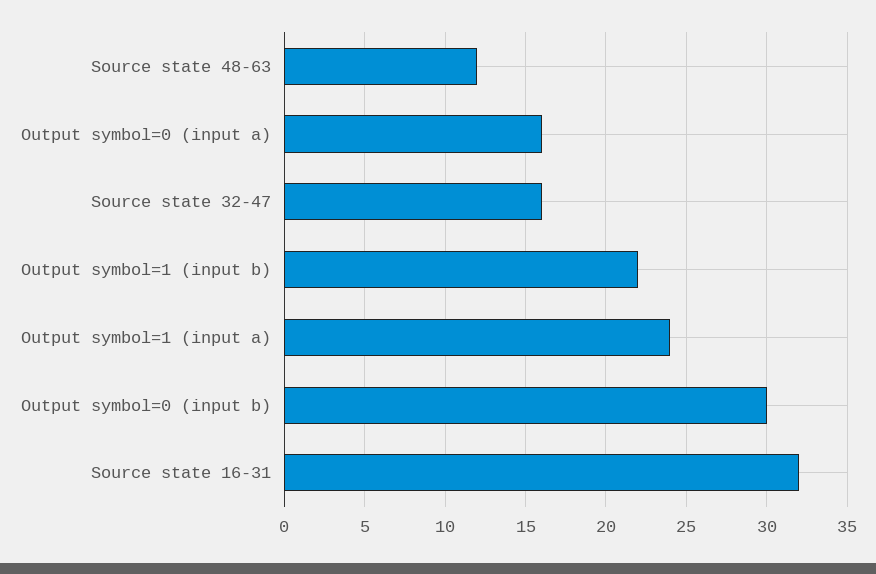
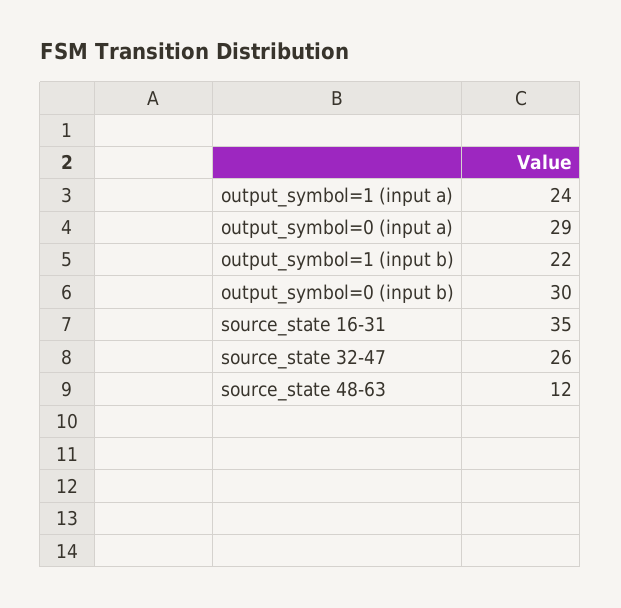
Output symbol=0 (input a): 16 -> 29
Source state 32-47: 16 -> 26
Source state 16-31: 32 -> 35

